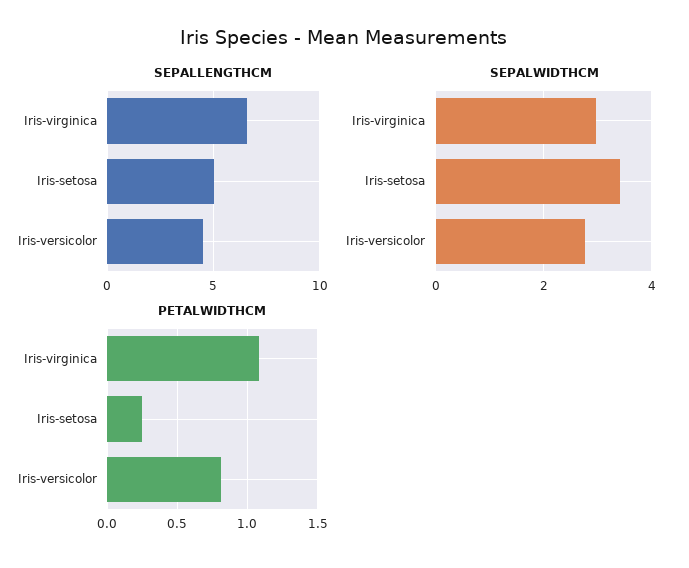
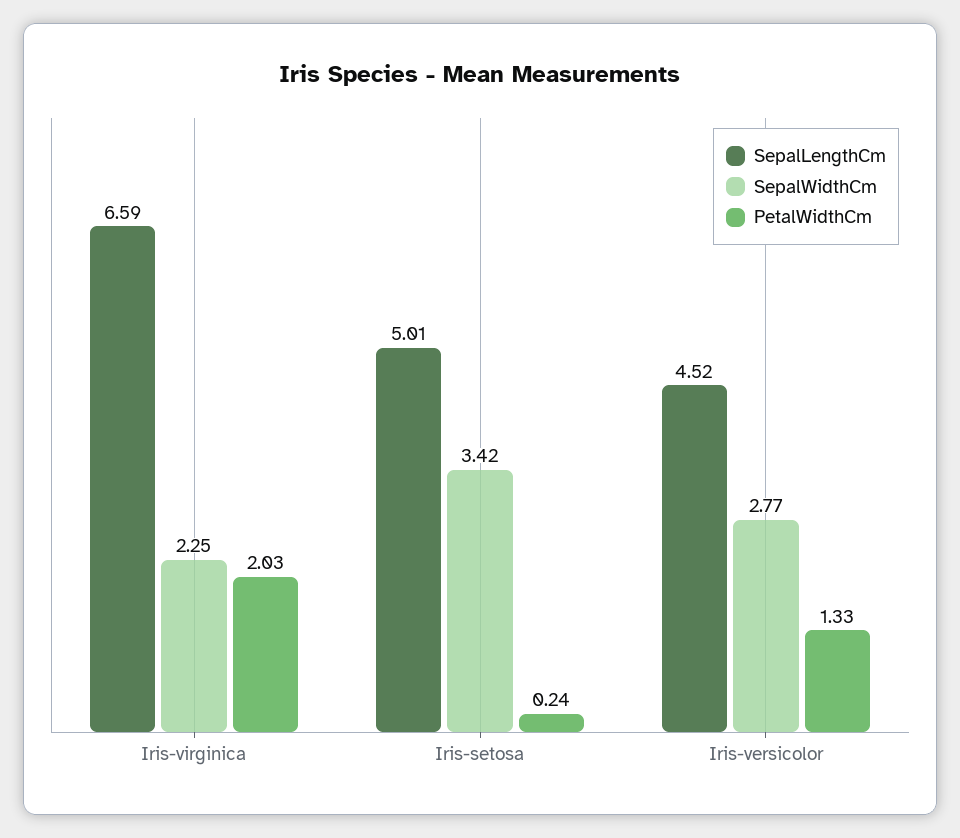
SEPALWIDTHCM, Iris-virginica: 3 -> 2.25
PETALWIDTHCM, Iris-virginica: 1.1 -> 2.03
PETALWIDTHCM, Iris-versicolor: 0.8 -> 1.33

